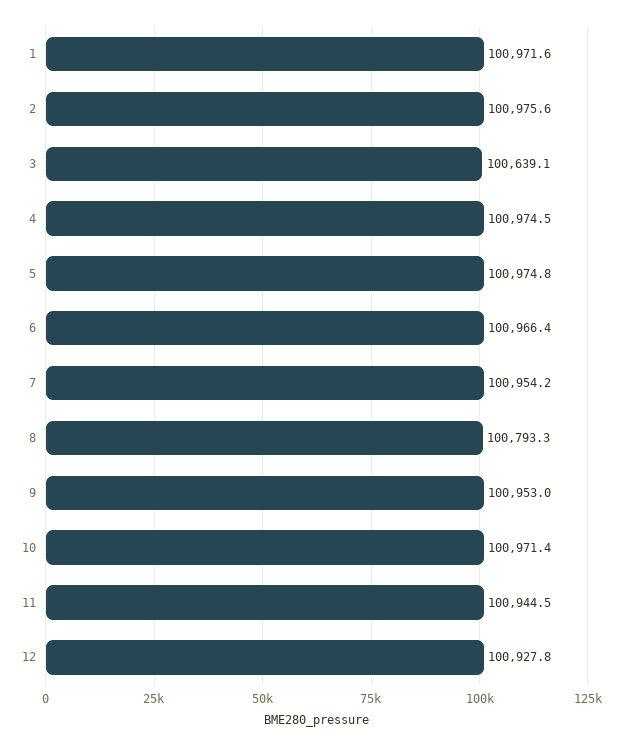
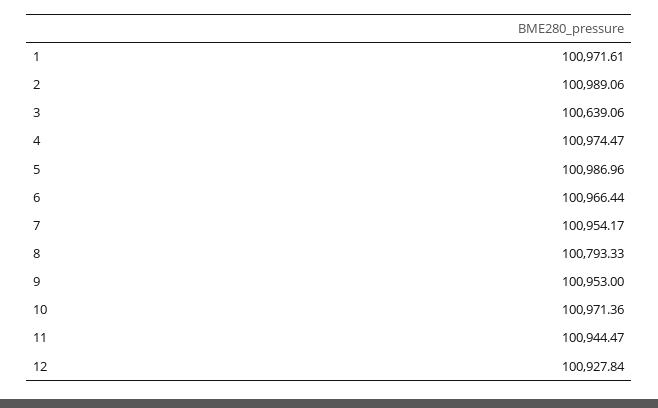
2: 100975.6 -> 100989.06
5: 100974.8 -> 100986.96

